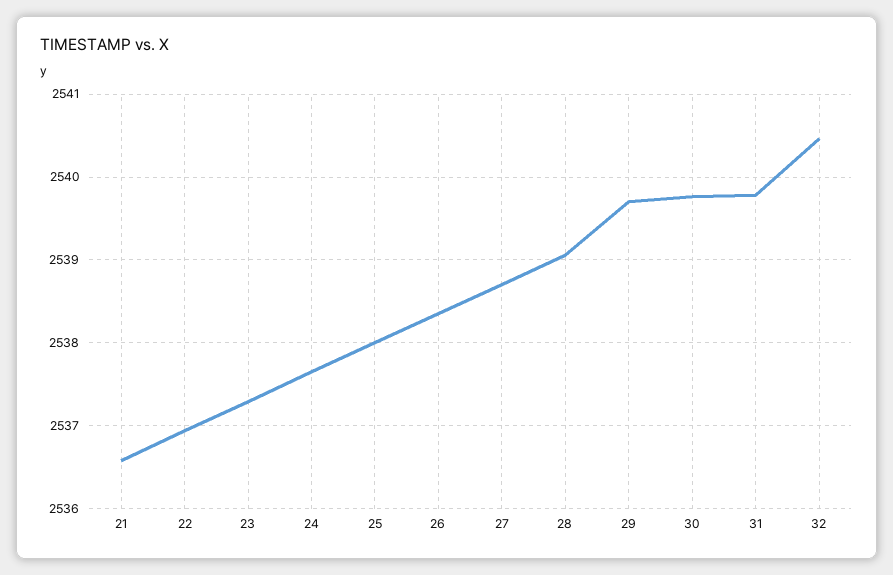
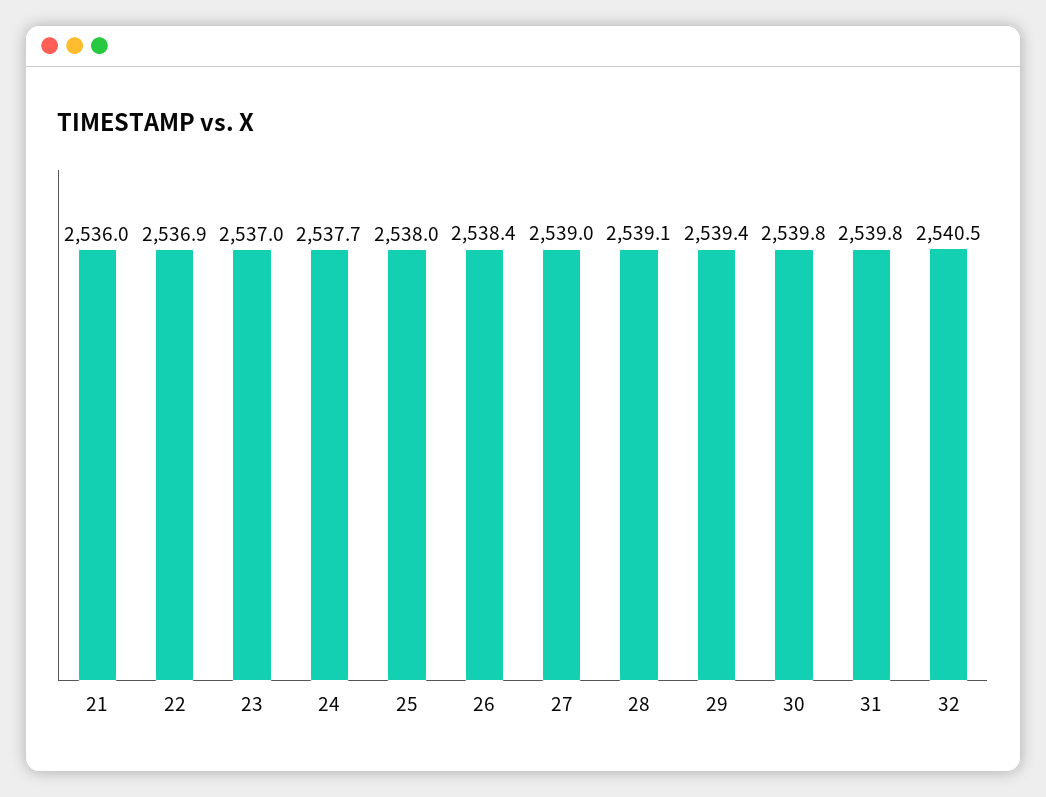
21: 2536.6 -> 2536
23: 2537.3 -> 2537
27: 2538.7 -> 2539
29: 2539.7 -> 2539.4

